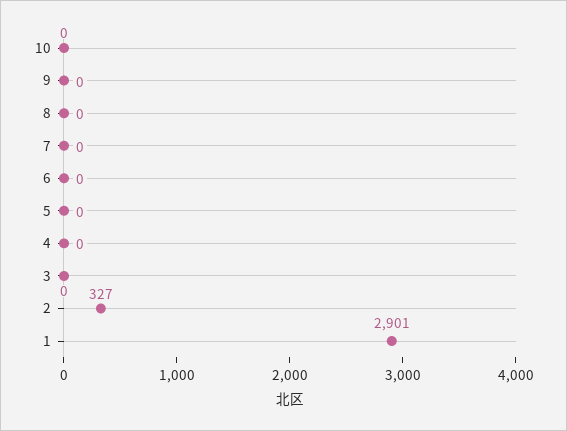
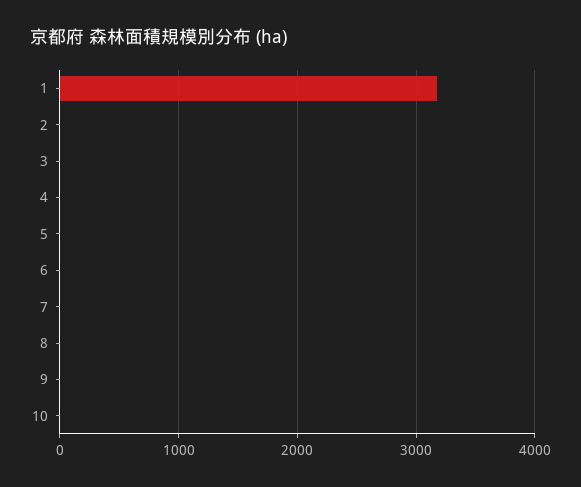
2: 327 -> 0
1: 2901 -> 3200

